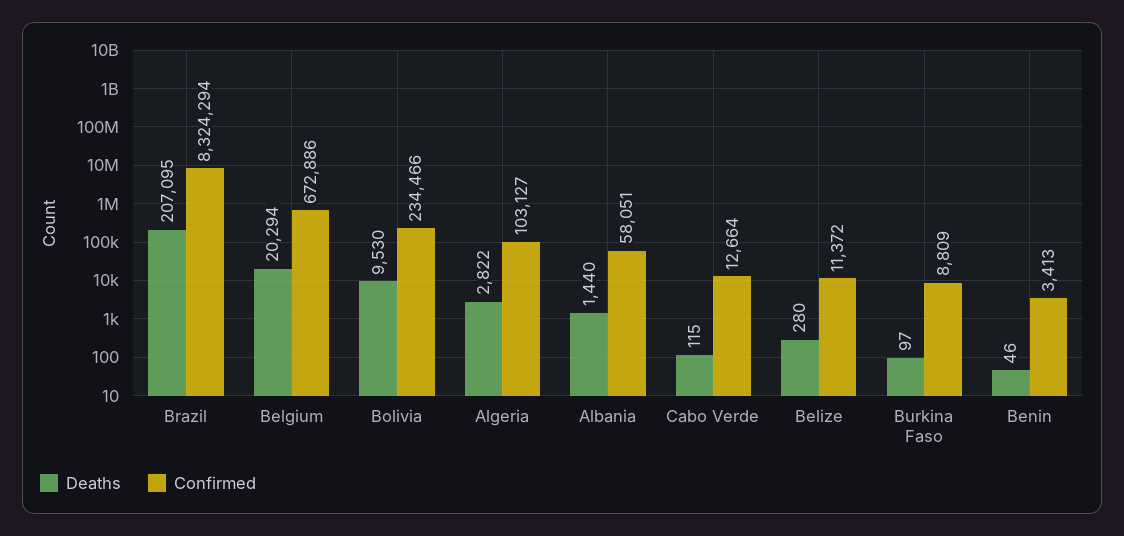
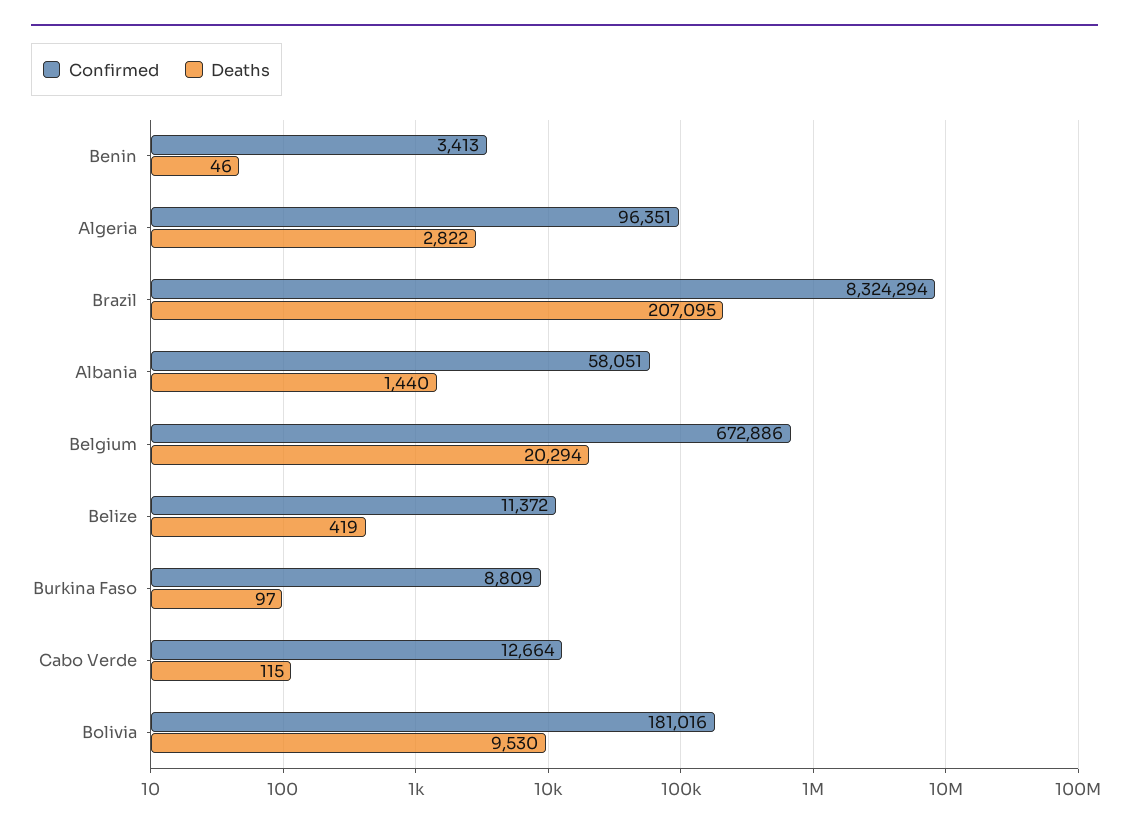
Confirmed, Bolivia: 234466 -> 181016
Confirmed, Algeria: 103127 -> 96351
Deaths, Belize: 280 -> 419

